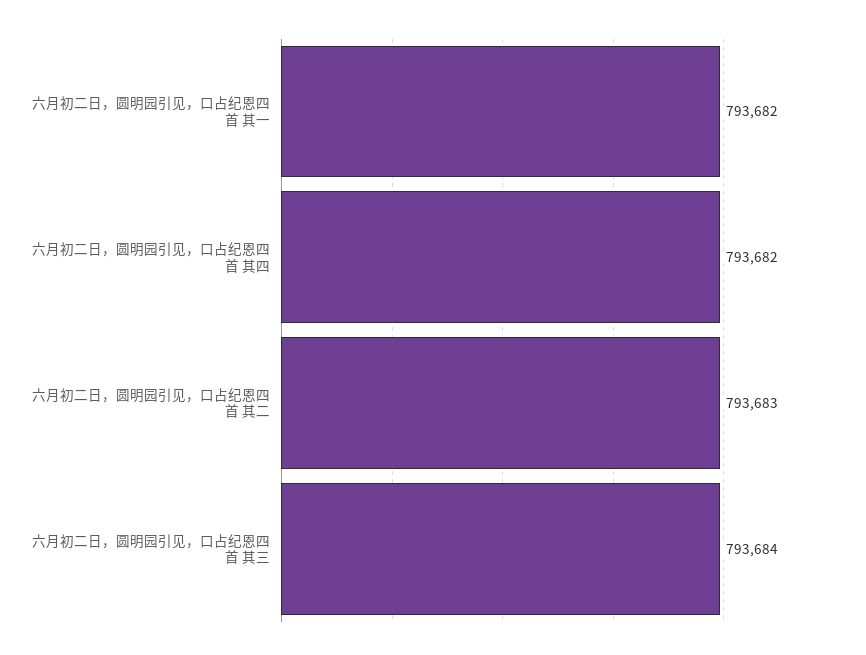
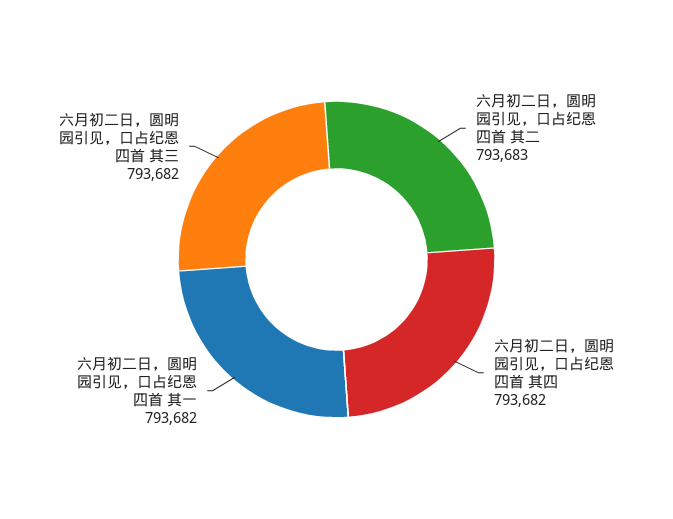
六月初二日，圆明园引见，口占纪恩四首 其三: 793684 -> 793682

